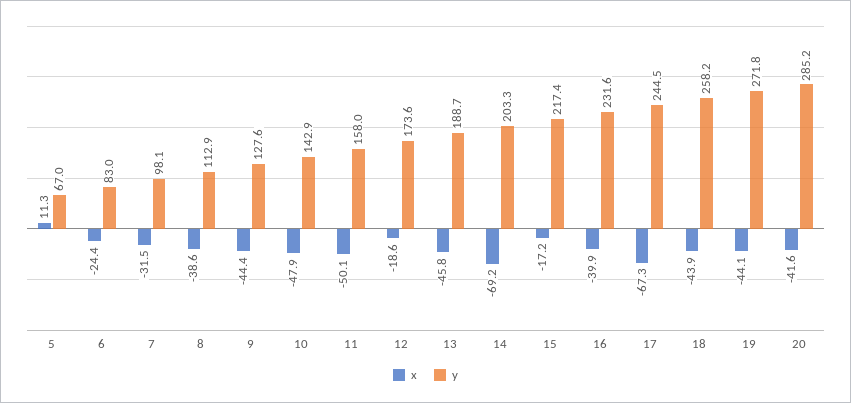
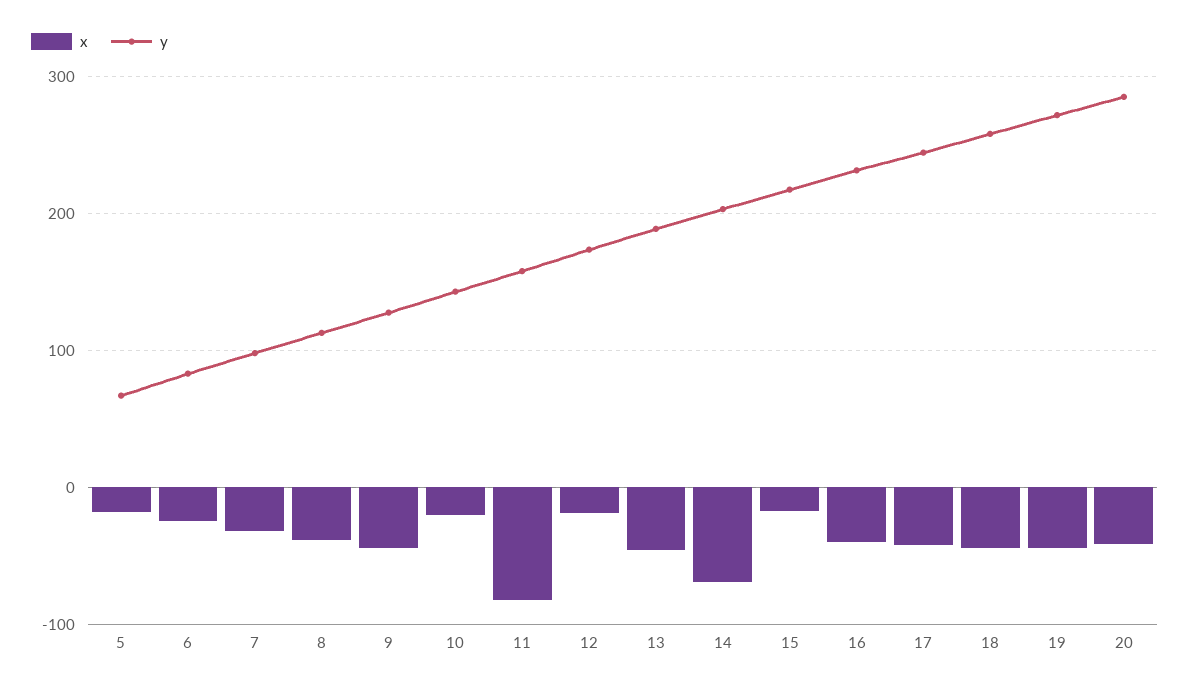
x, 5: 11.3 -> -20
x, 10: -47.9 -> -20
x, 11: -50.1 -> -80
x, 17: -67.3 -> -40

